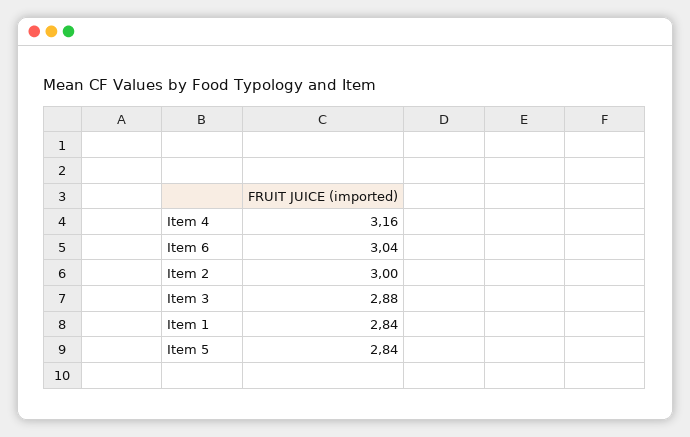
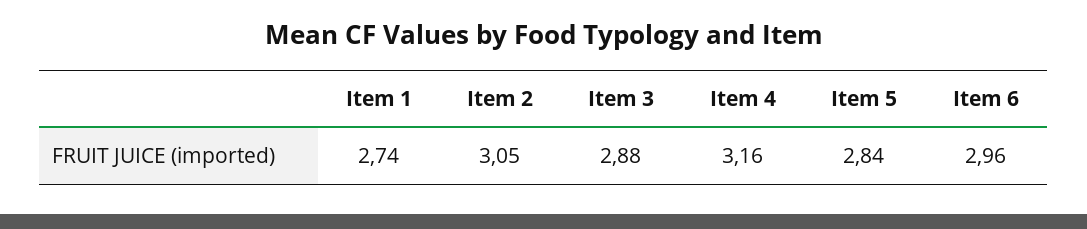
Item 6: 3.04 -> 2.96
Item 2: 3 -> 3.05
Item 1: 2.84 -> 2.74

